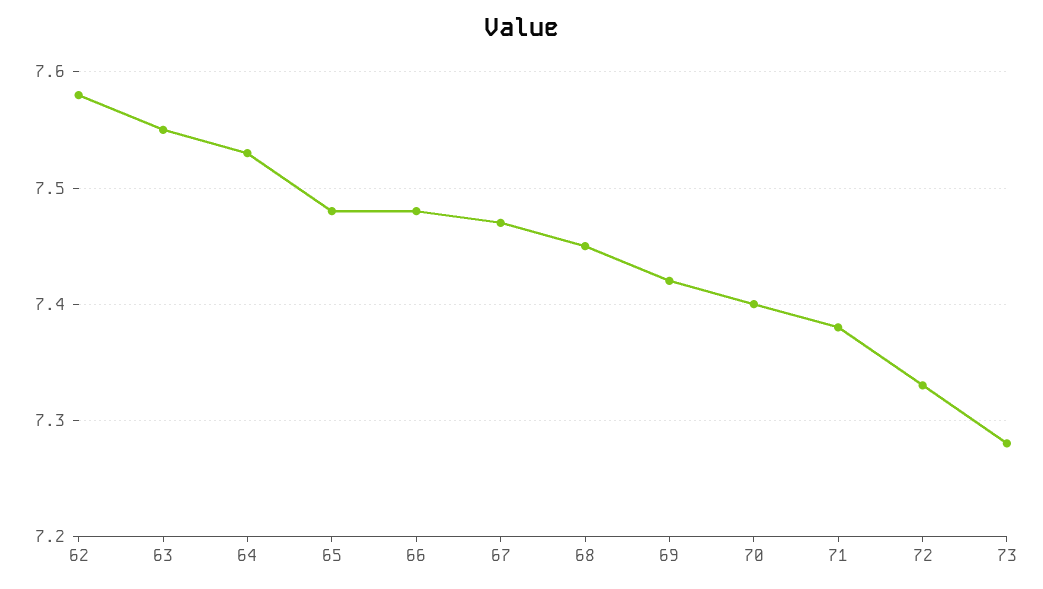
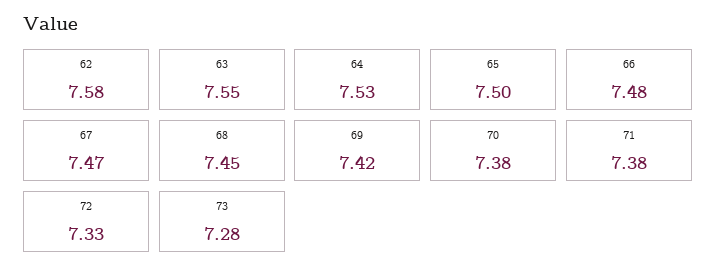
65: 7.48 -> 7.5
70: 7.4 -> 7.38

